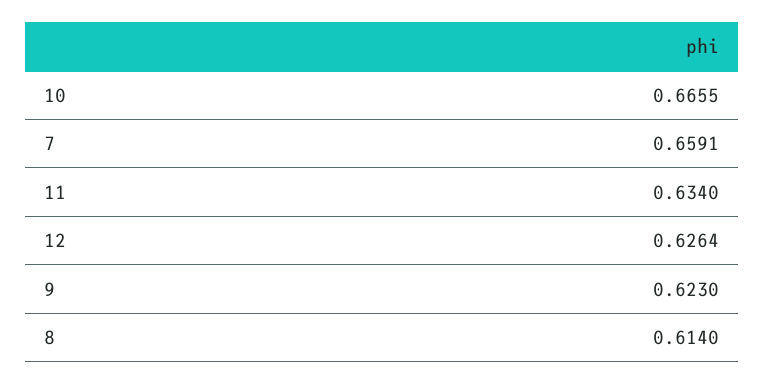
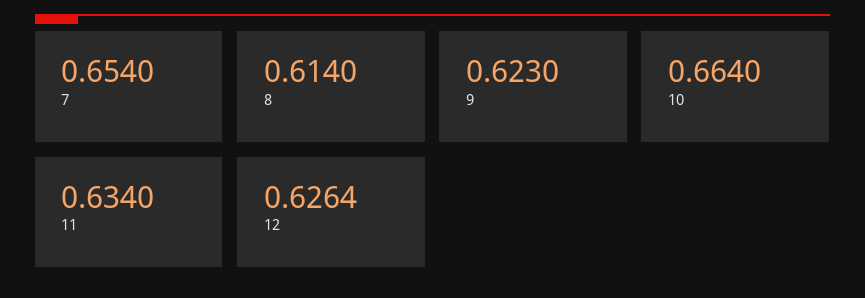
10: 0.6655 -> 0.664
7: 0.6591 -> 0.654

